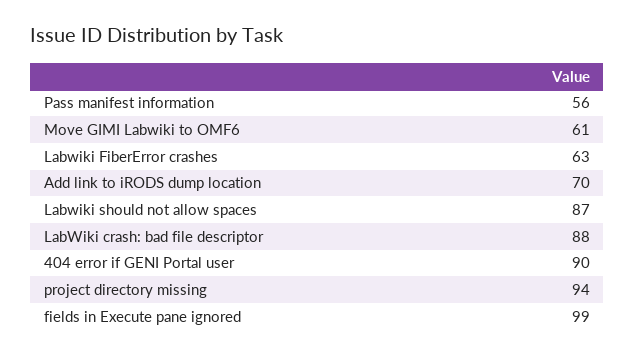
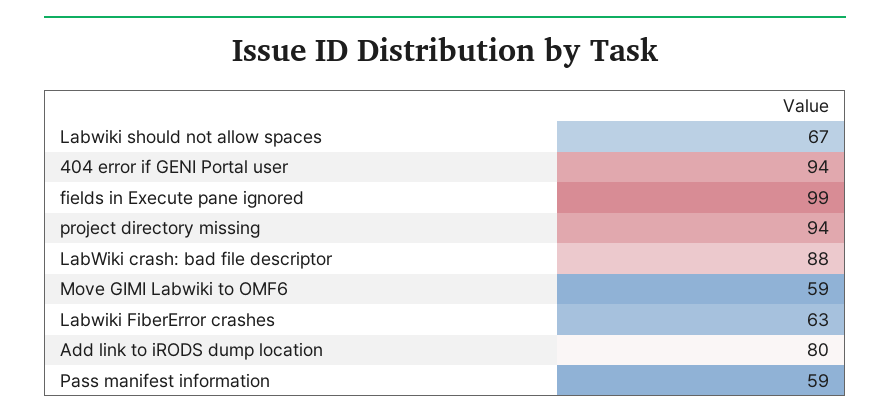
Pass manifest information: 56 -> 59
Move GIMI Labwiki to OMF6: 61 -> 59
Add link to iRODS dump location: 70 -> 80
Labwiki should not allow spaces: 87 -> 67
404 error if GENI Portal user: 90 -> 94

